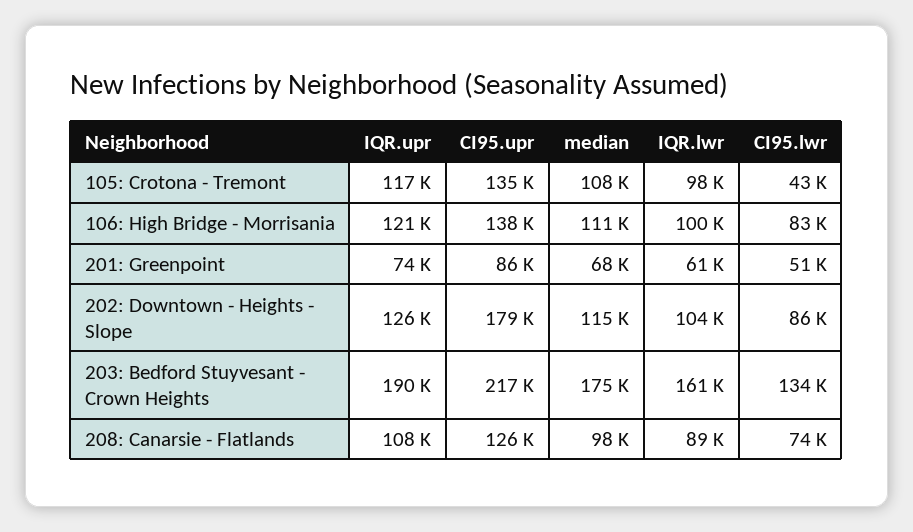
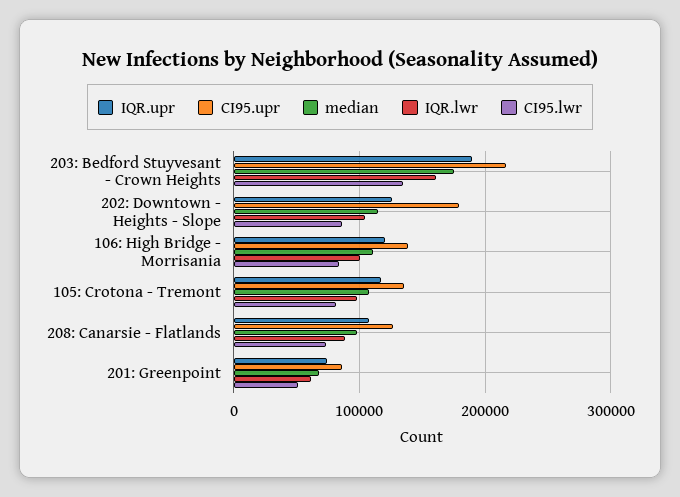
CI95.lwr, 105: Crotona - Tremont: 43000 -> 80000

